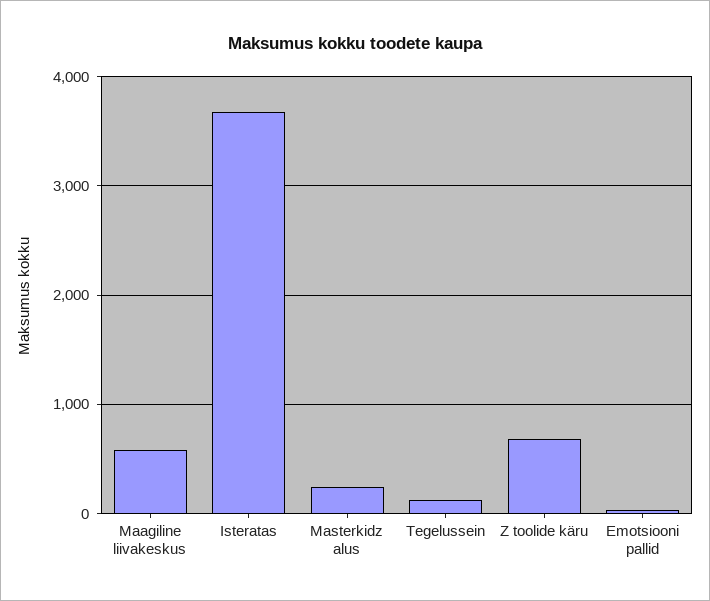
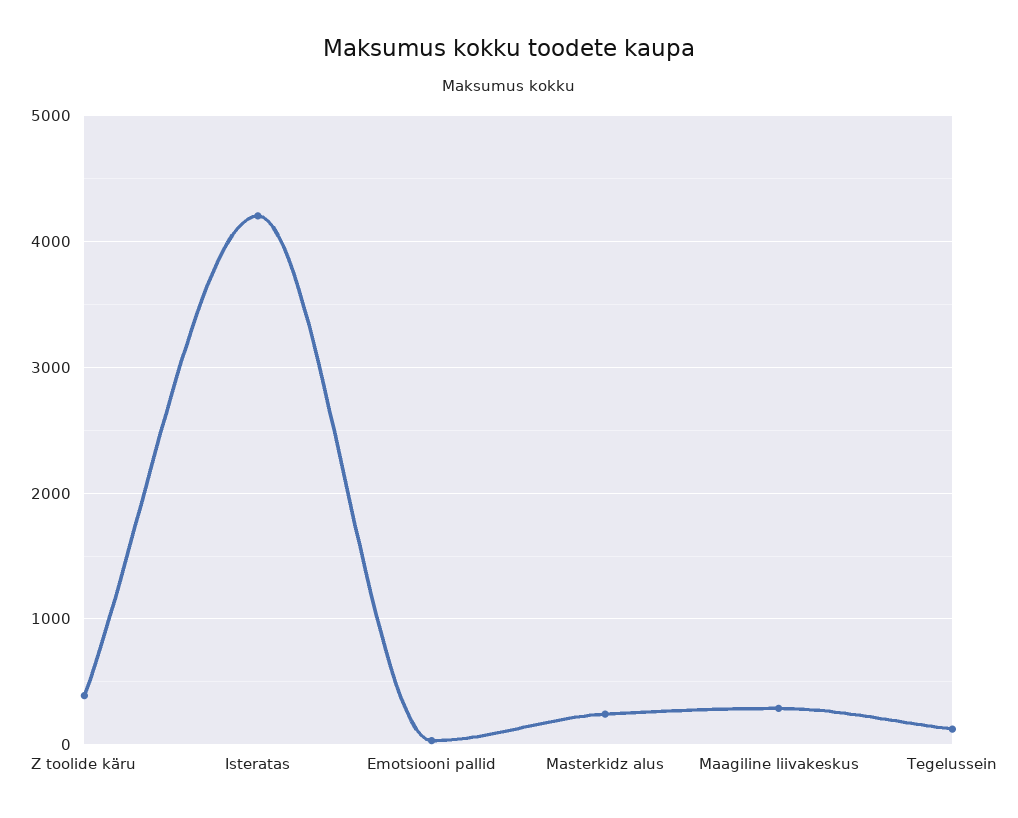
Maagiline liivakeskus: 600 -> 300
Isteratas: 3700 -> 4200
Z toolide käru: 700 -> 400

